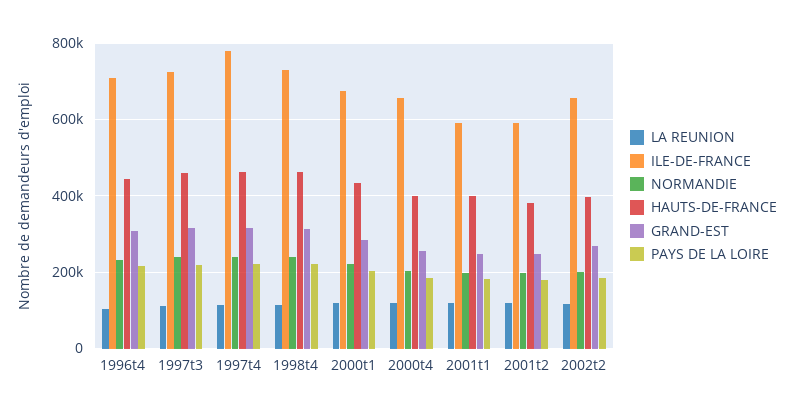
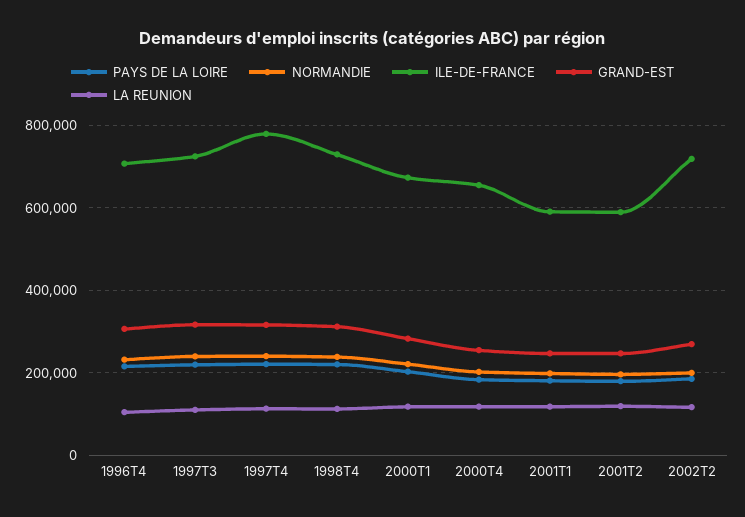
HAUTS-DE-FRANCE, 1996t4: 440000 -> none
HAUTS-DE-FRANCE, 1997t3: 460000 -> none
HAUTS-DE-FRANCE, 1997t4: 460000 -> none
HAUTS-DE-FRANCE, 1998t4: 460000 -> none
HAUTS-DE-FRANCE, 2000t1: 440000 -> none
HAUTS-DE-FRANCE, 2000t4: 400000 -> none
HAUTS-DE-FRANCE, 2001t1: 400000 -> none
HAUTS-DE-FRANCE, 2001t2: 380000 -> none
ILE-DE-FRANCE, 2002t2: 660000 -> 720000
HAUTS-DE-FRANCE, 2002t2: 400000 -> none

